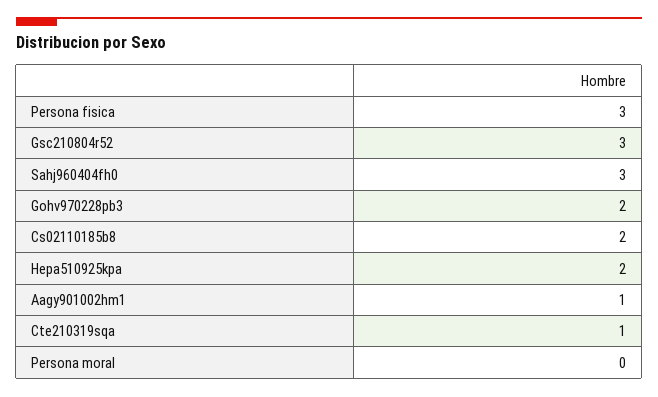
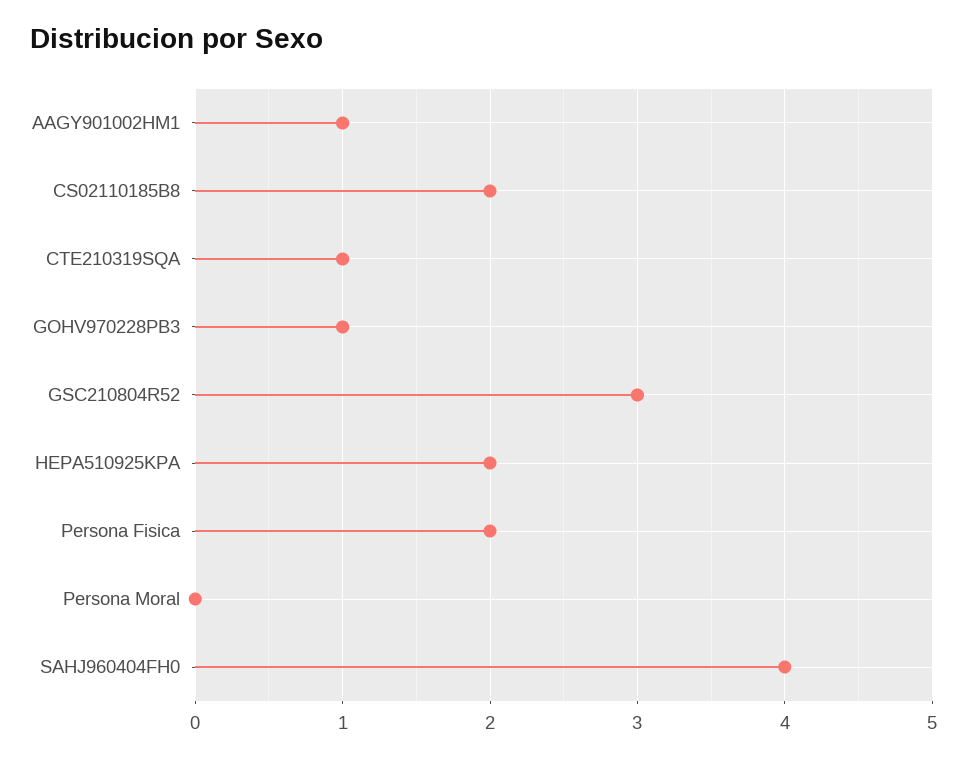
Persona fisica: 3 -> 2
Sahj960404fh0: 3 -> 4
Gohv970228pb3: 2 -> 1

